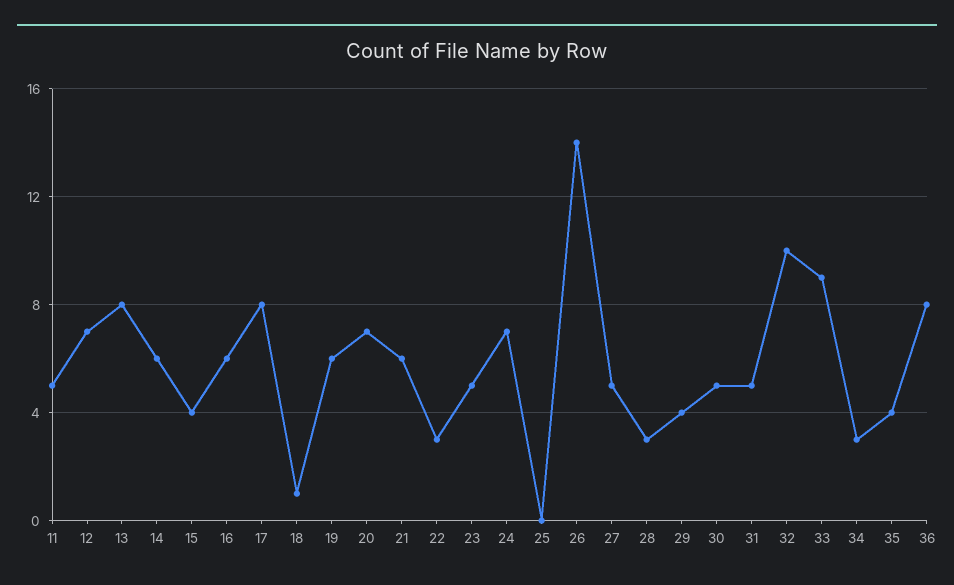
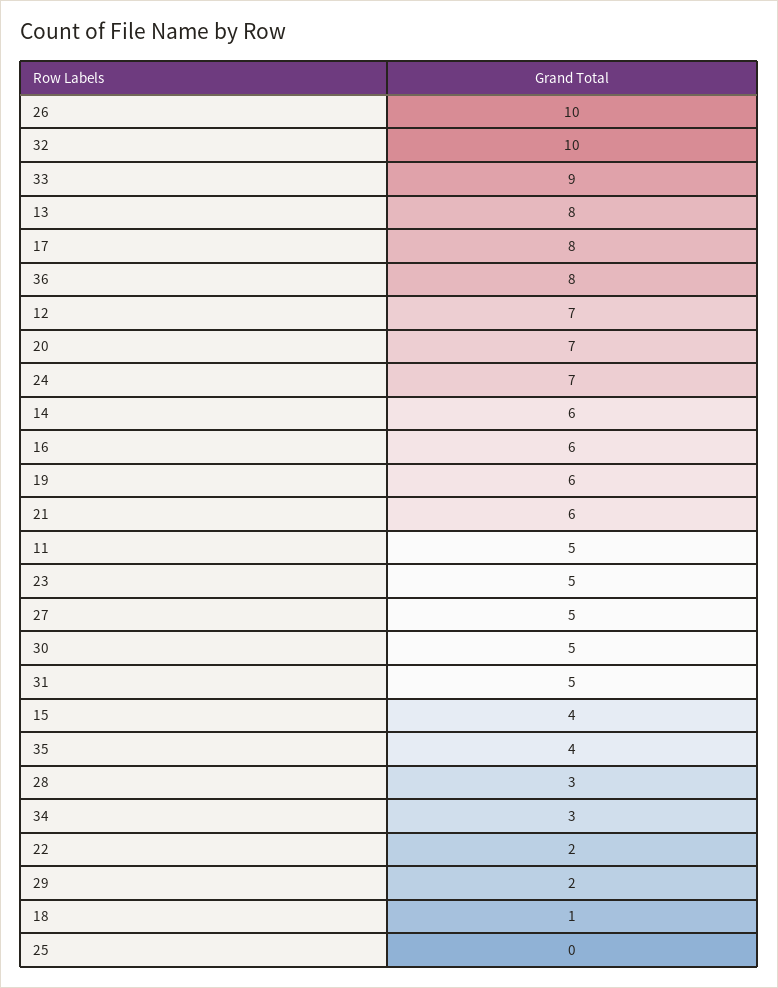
22: 3 -> 2
26: 14 -> 10
29: 4 -> 2

